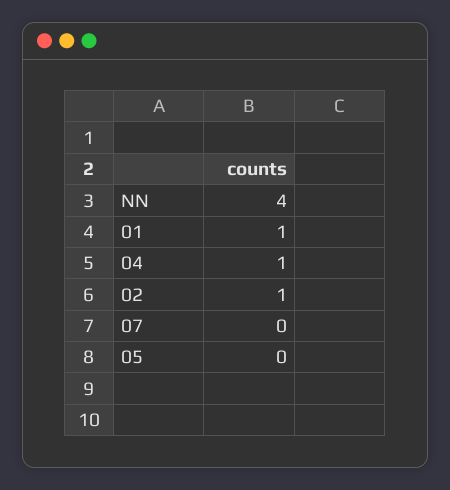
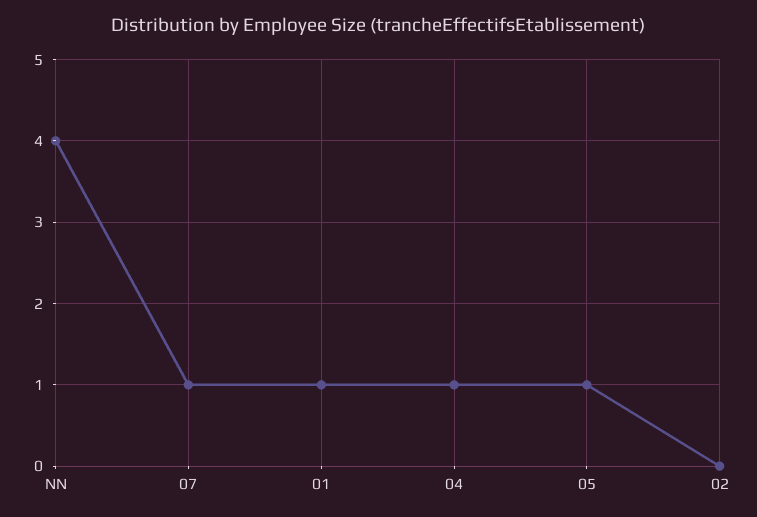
02: 1 -> 0
07: 0 -> 1
05: 0 -> 1

